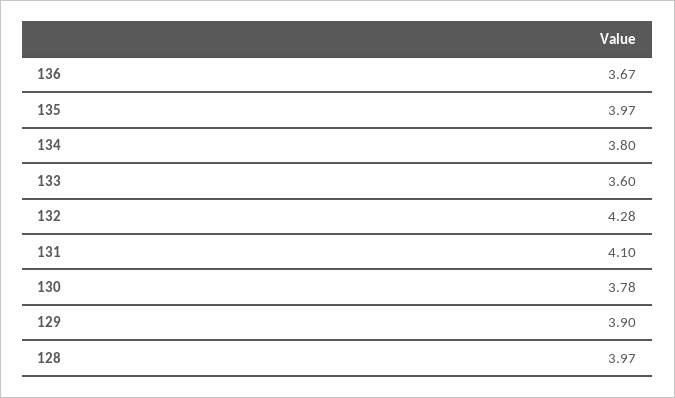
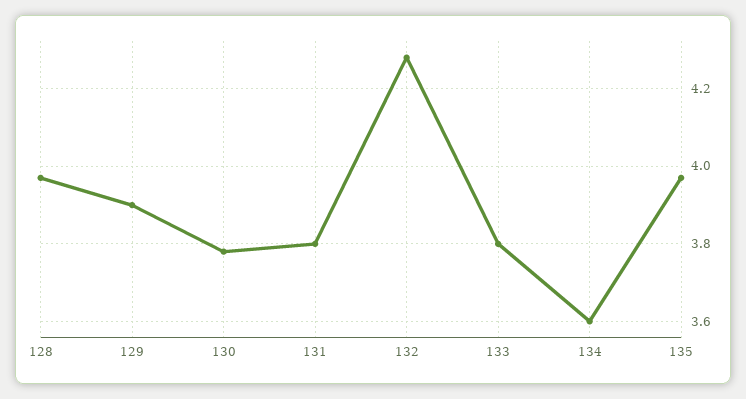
136: 3.67 -> none
134: 3.8 -> 3.6
133: 3.6 -> 3.8
131: 4.1 -> 3.8

